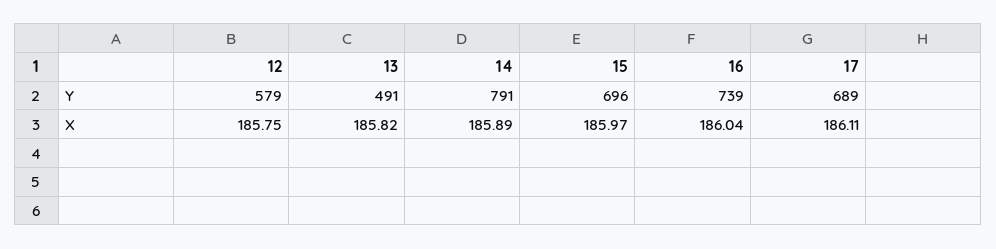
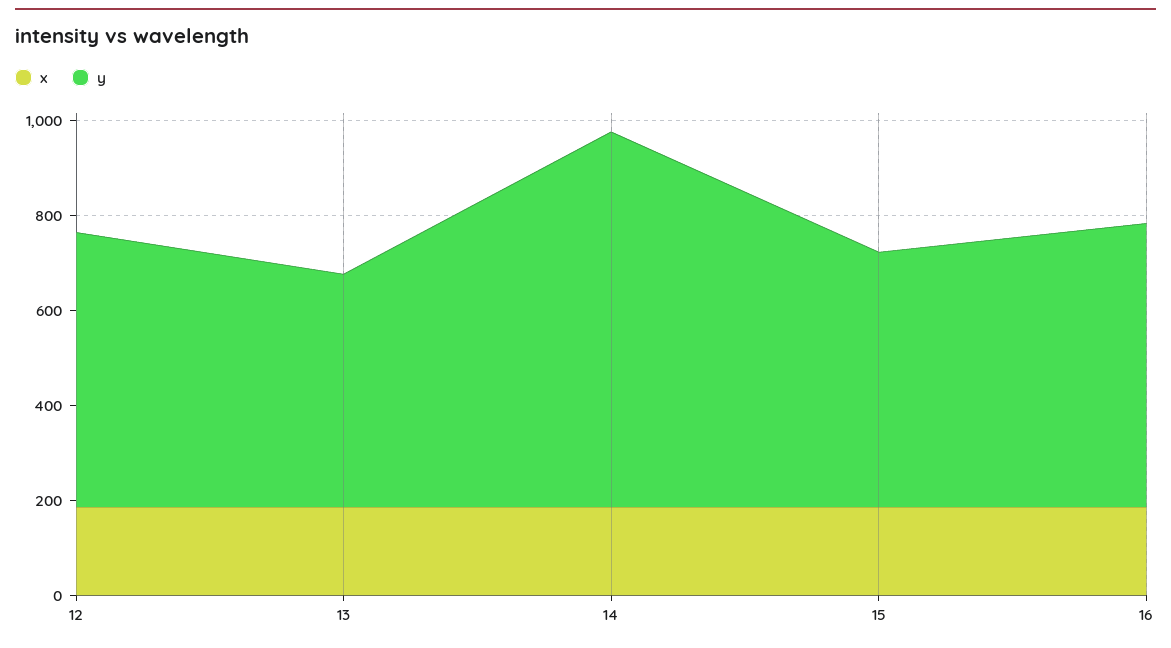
Y, 15: 696 -> 550
Y, 16: 739 -> 600
Y, 17: 689 -> none
X, 17: 186.11 -> none

